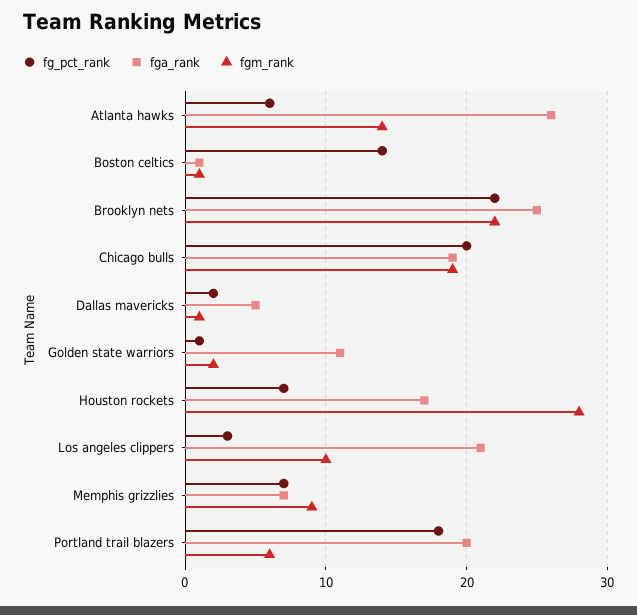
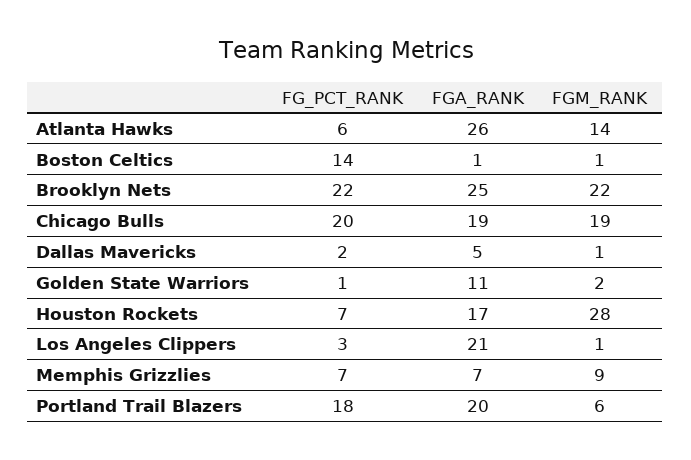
fgm_rank, Los angeles clippers: 10 -> 1

